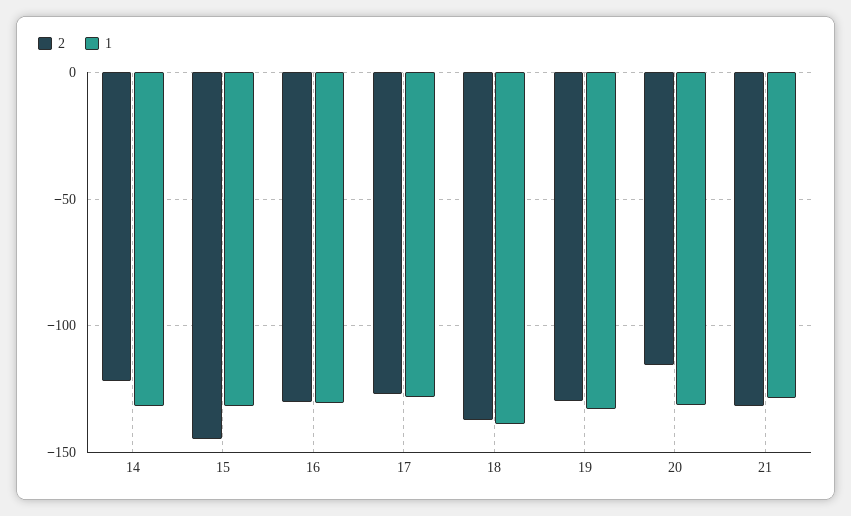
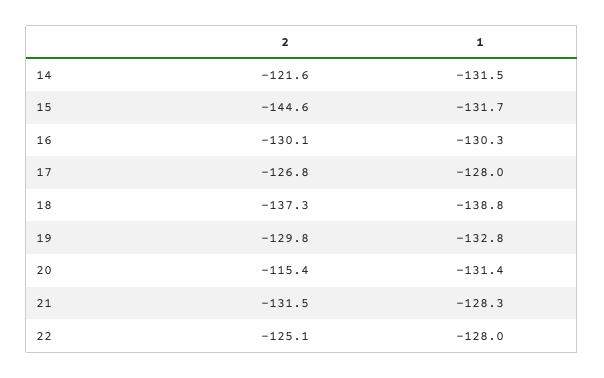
2, 22: none -> -125.1
1, 22: none -> -128

